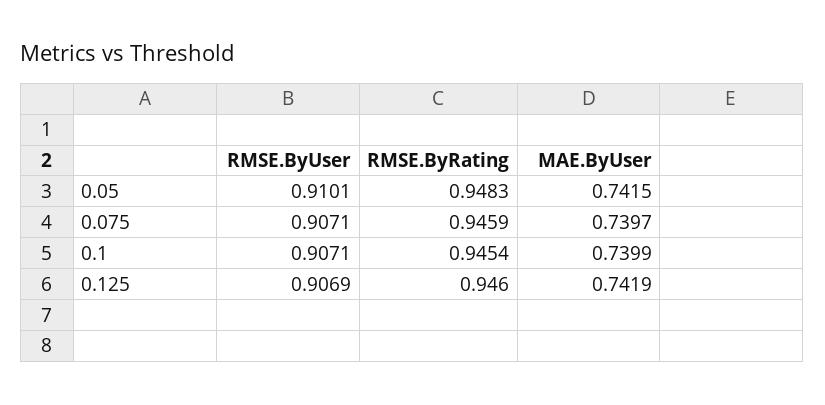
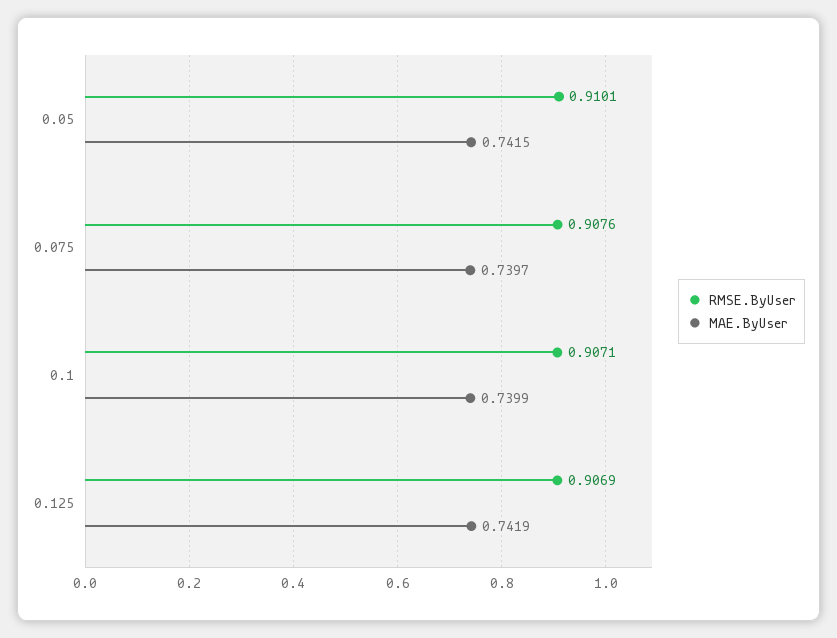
RMSE.ByRating, 0.05: 0.9483 -> none
RMSE.ByUser, 0.075: 0.9071 -> 0.9076
RMSE.ByRating, 0.075: 0.9459 -> none
RMSE.ByRating, 0.1: 0.9454 -> none
RMSE.ByRating, 0.125: 0.946 -> none

